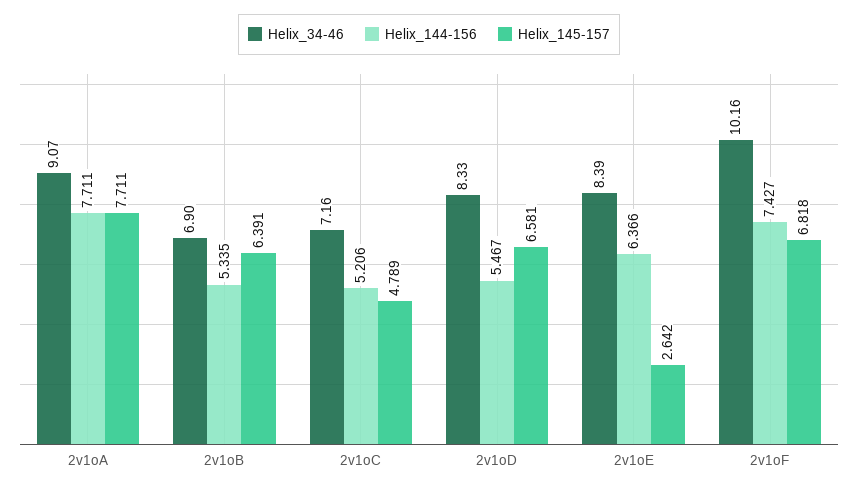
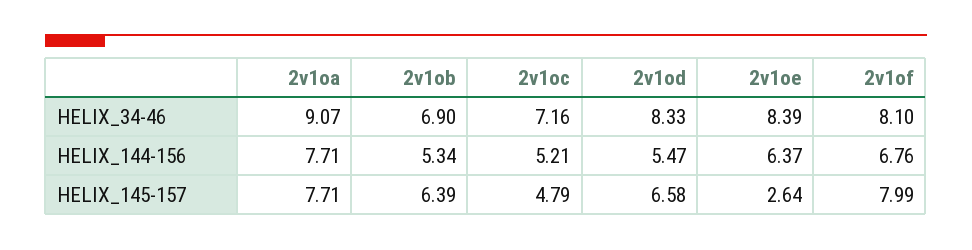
Helix_34-46, 2v1oF: 10.16 -> 8.1
Helix_144-156, 2v1oF: 7.427 -> 6.76
Helix_145-157, 2v1oF: 6.818 -> 7.99

